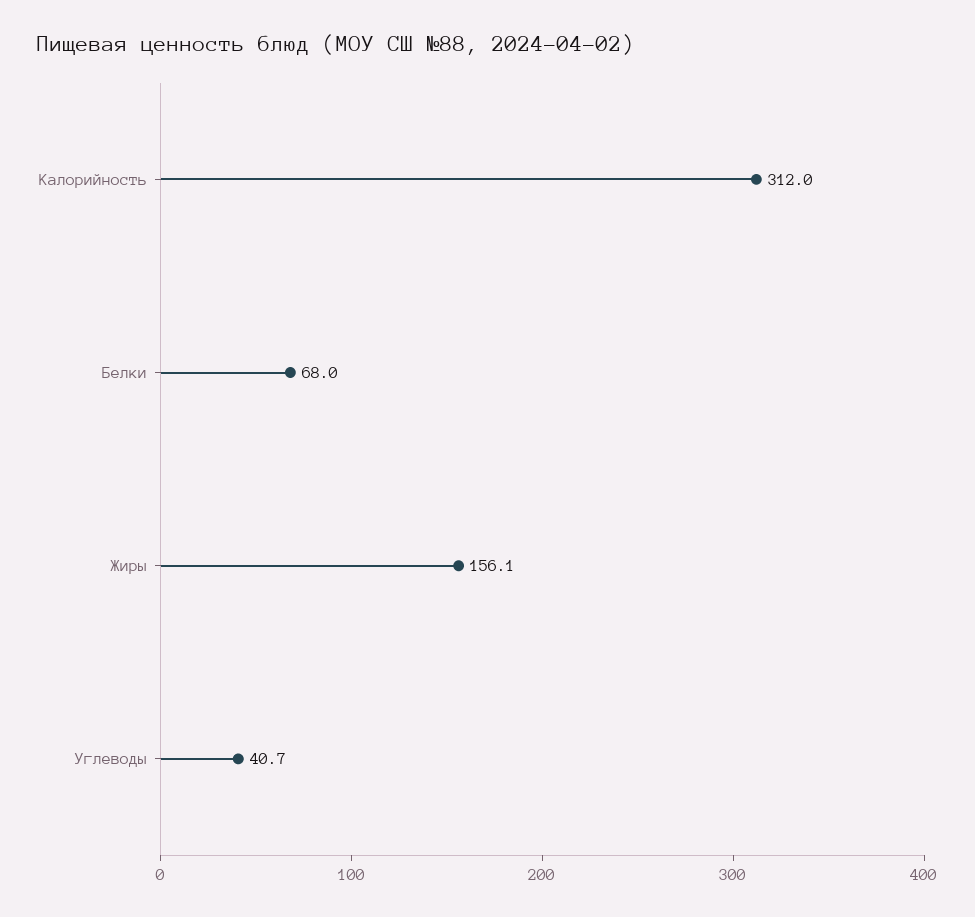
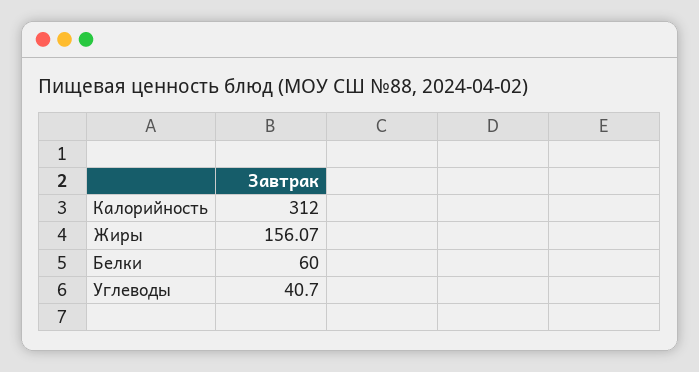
Белки: 68 -> 60

